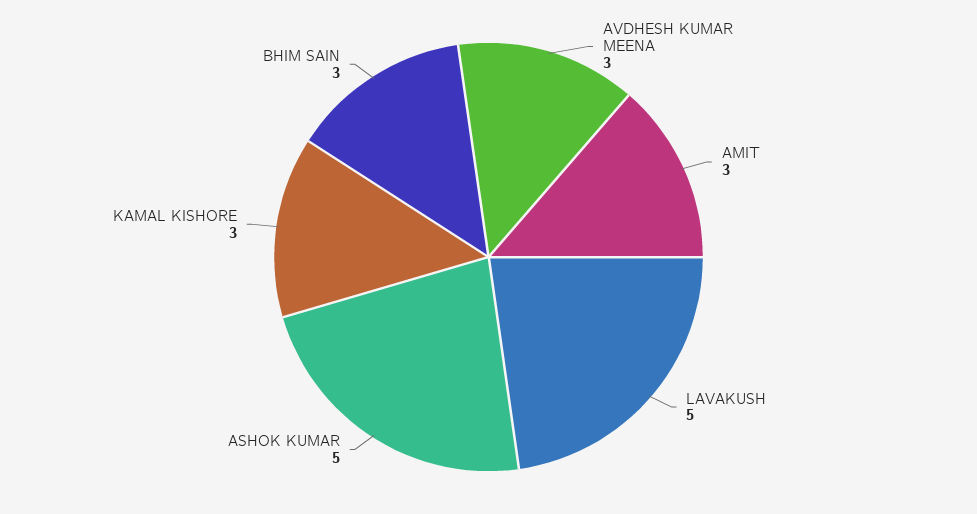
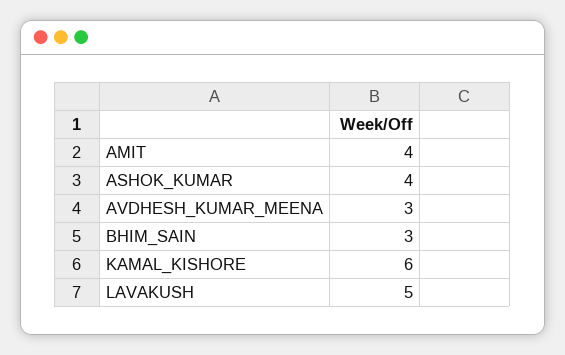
AMIT: 3 -> 4
ASHOK KUMAR: 5 -> 4
KAMAL KISHORE: 3 -> 6

